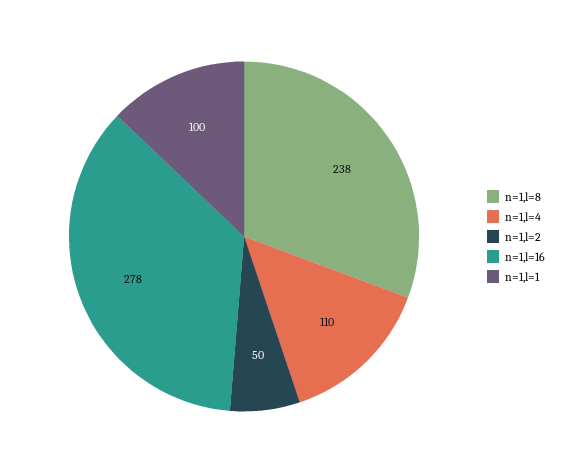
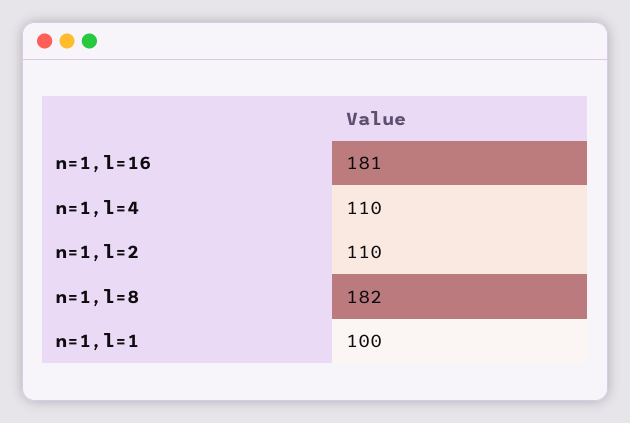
n=1,l=8: 238 -> 182
n=1,l=2: 50 -> 110
n=1,l=16: 278 -> 181

